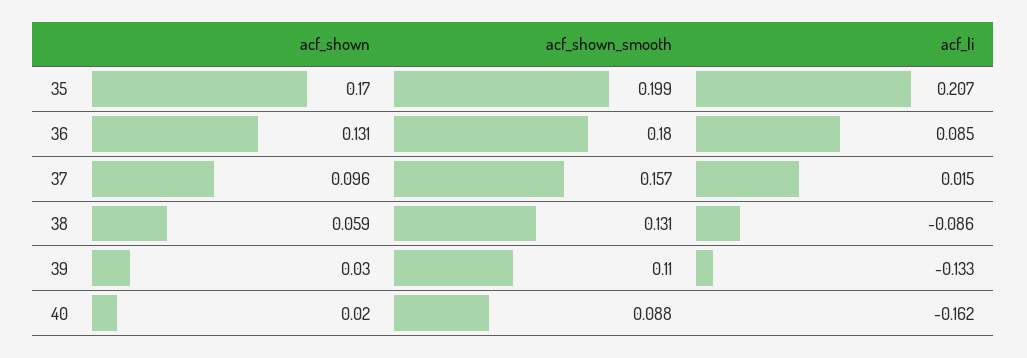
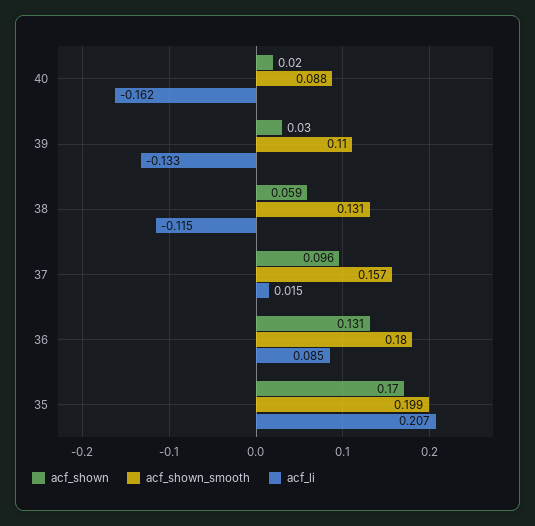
acf_li, 38: -0.086 -> -0.115

